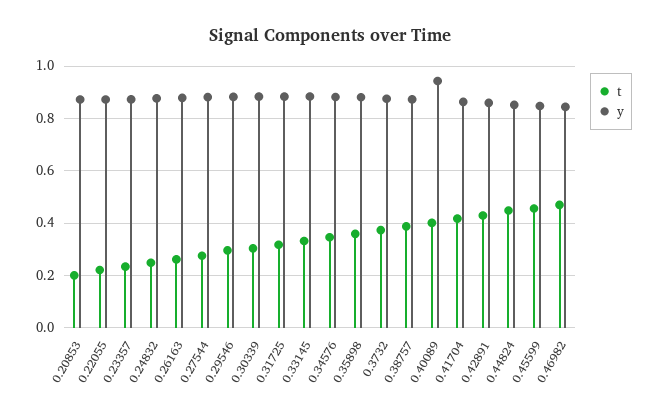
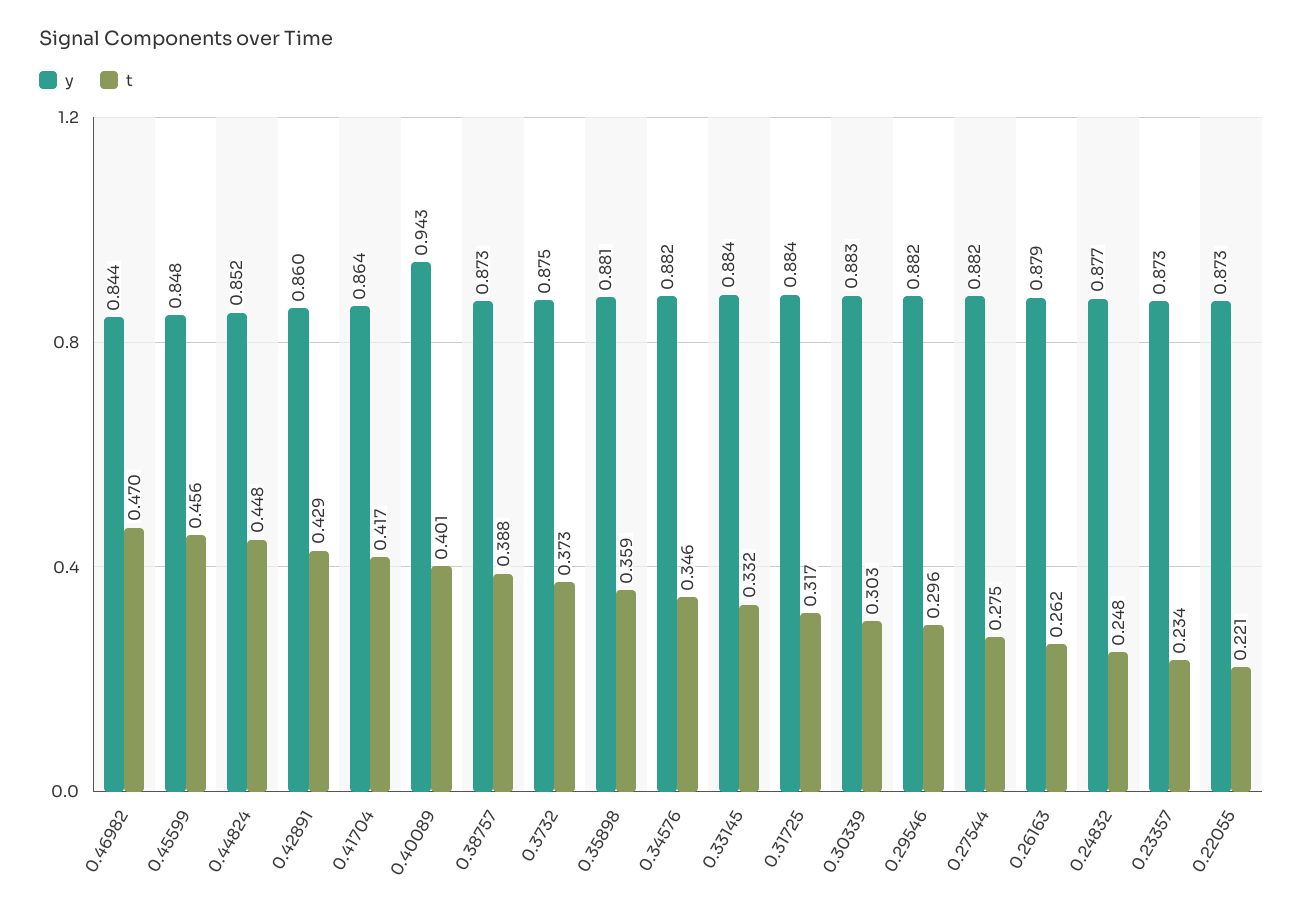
t, 0.20853: 0.2 -> none
y, 0.20853: 0.875 -> none

